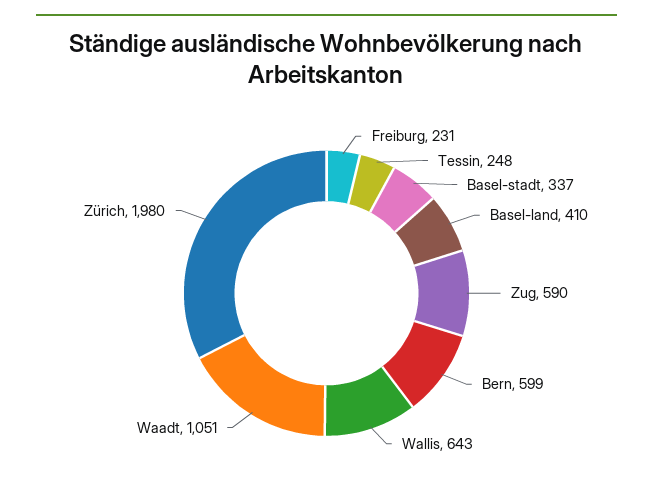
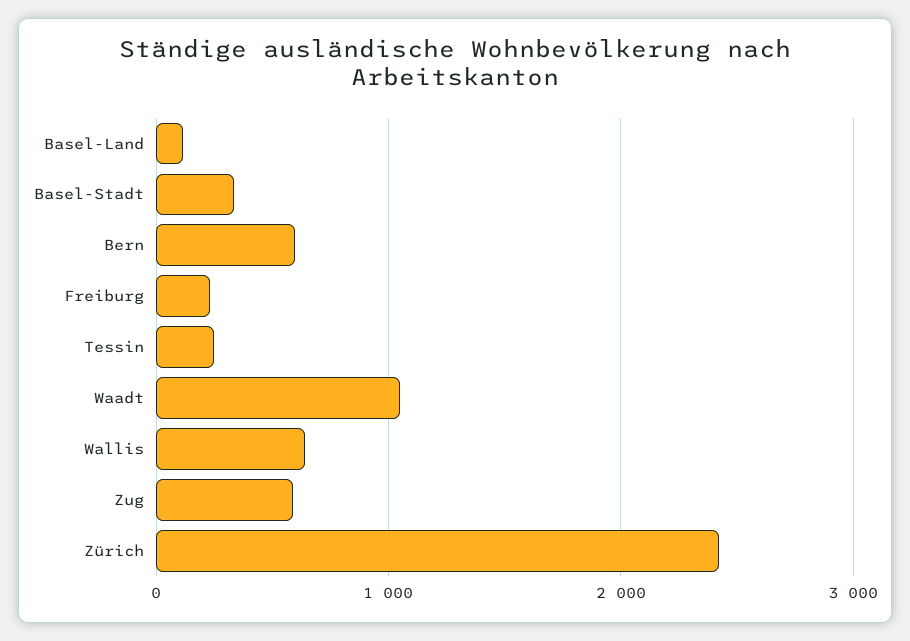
Basel-land: 410 -> 100
Zürich: 1980 -> 2400

